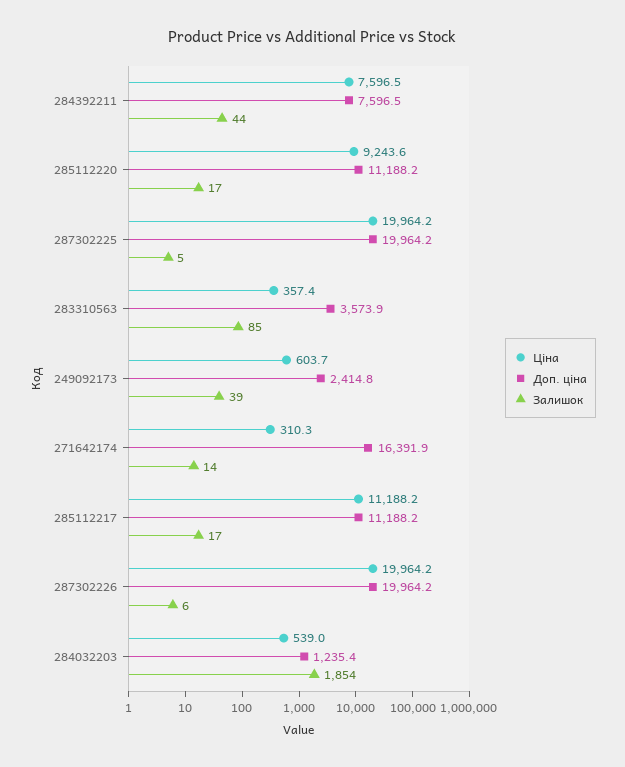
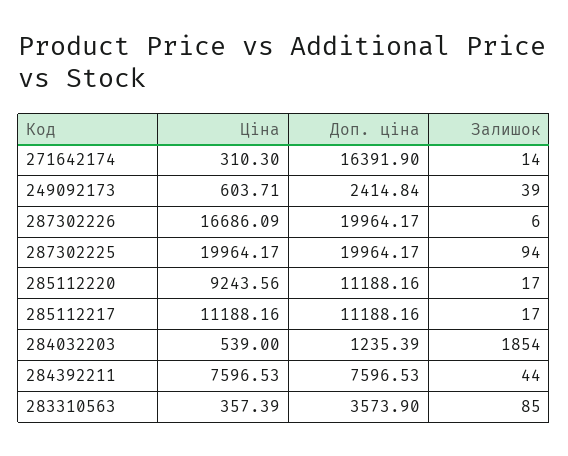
Залишок, 287302225: 5 -> 94
Ціна, 287302226: 19964.2 -> 16686.09

